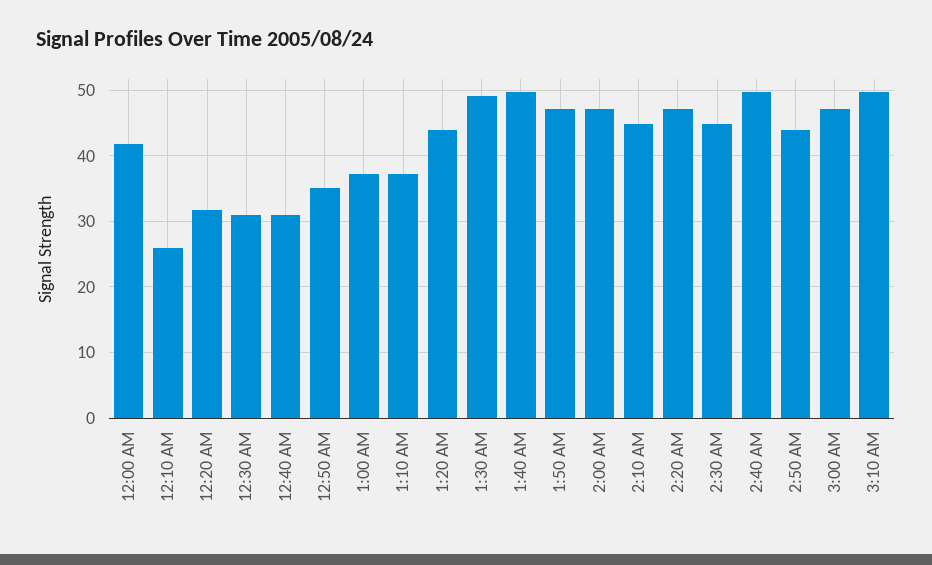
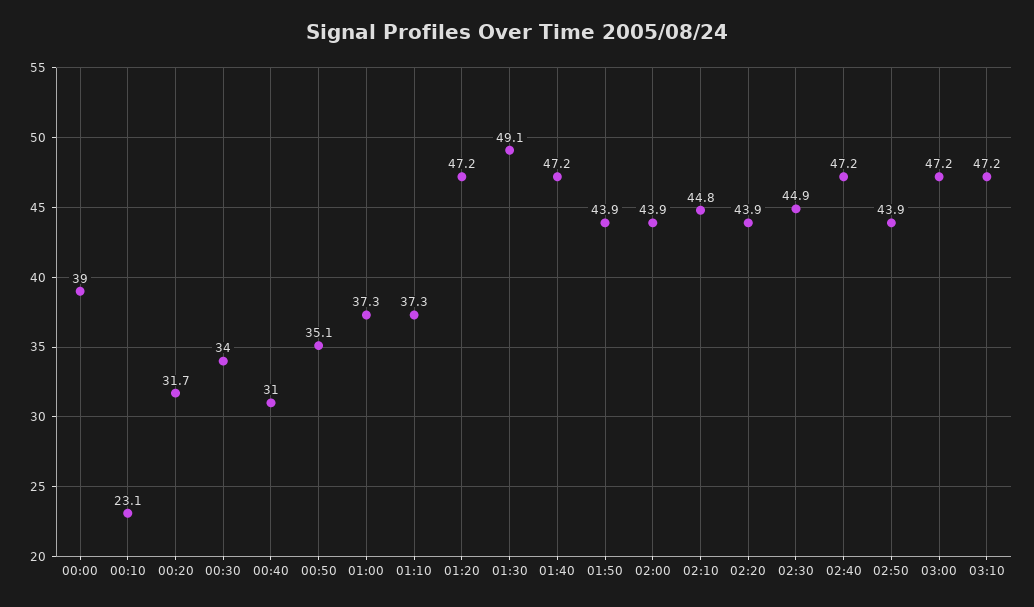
12:00 AM: 42 -> 39
12:10 AM: 26 -> 23.1
12:30 AM: 31 -> 34
1:20 AM: 44 -> 47.2
1:40 AM: 50 -> 47.2
1:50 AM: 47 -> 43.9
2:00 AM: 47 -> 43.9
2:20 AM: 47 -> 43.9
2:40 AM: 50 -> 47.2
3:10 AM: 50 -> 47.2

